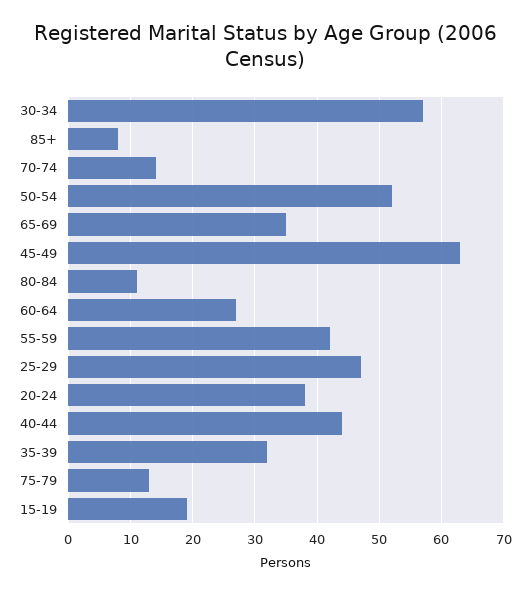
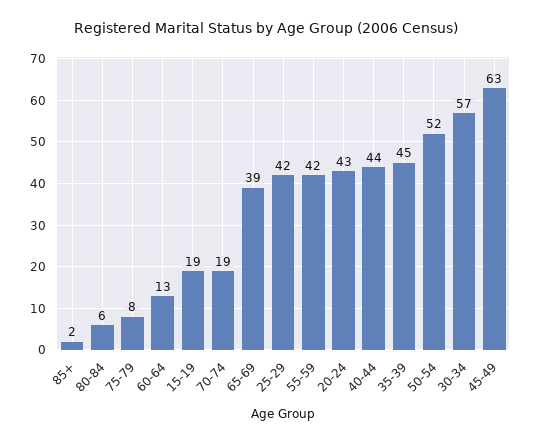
85+: 8 -> 2
70-74: 14 -> 19
65-69: 35 -> 39
80-84: 11 -> 6
60-64: 27 -> 13
25-29: 47 -> 42
20-24: 38 -> 43
35-39: 32 -> 45
75-79: 13 -> 8

